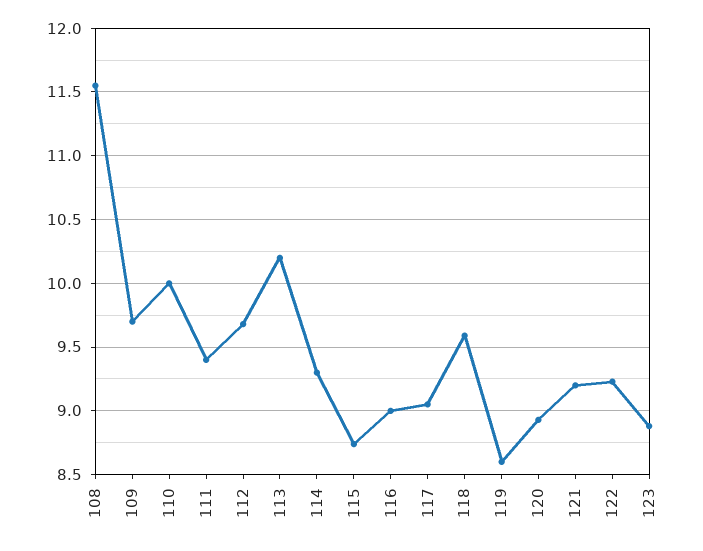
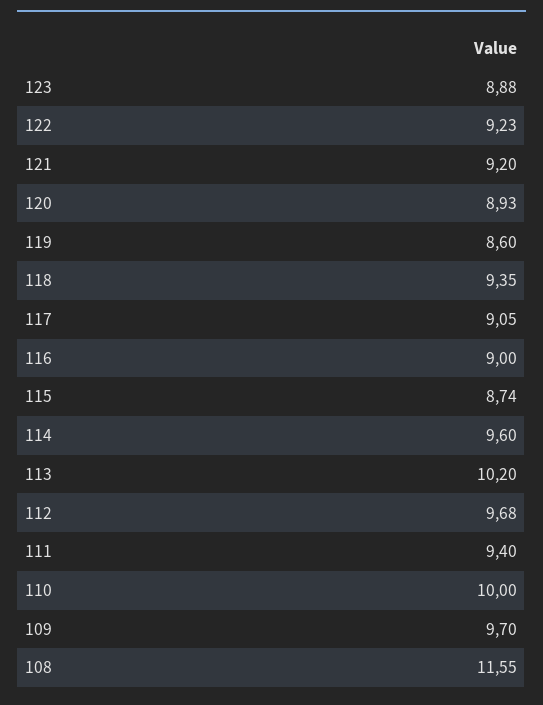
114: 9.3 -> 9.6
118: 9.6 -> 9.35

